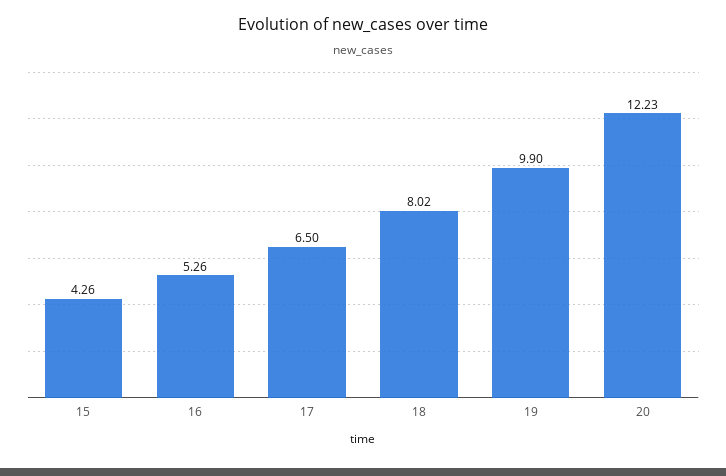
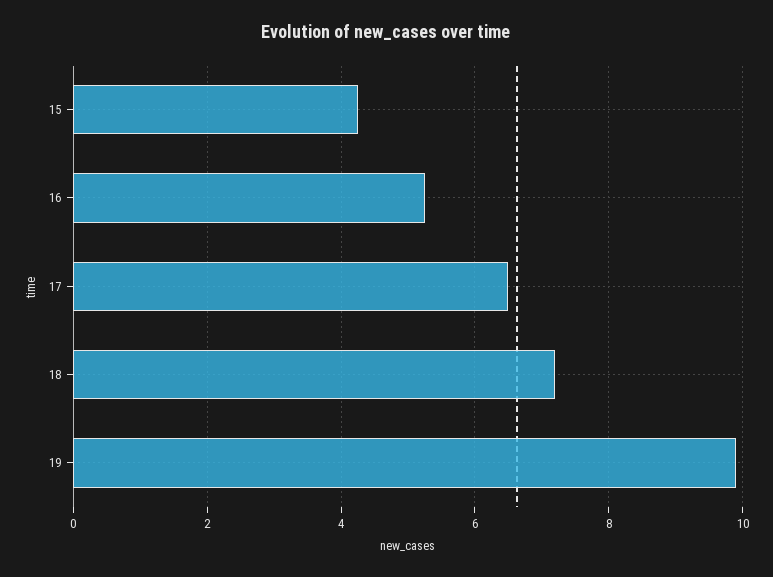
18: 8.02 -> 7.2
20: 12.23 -> none

